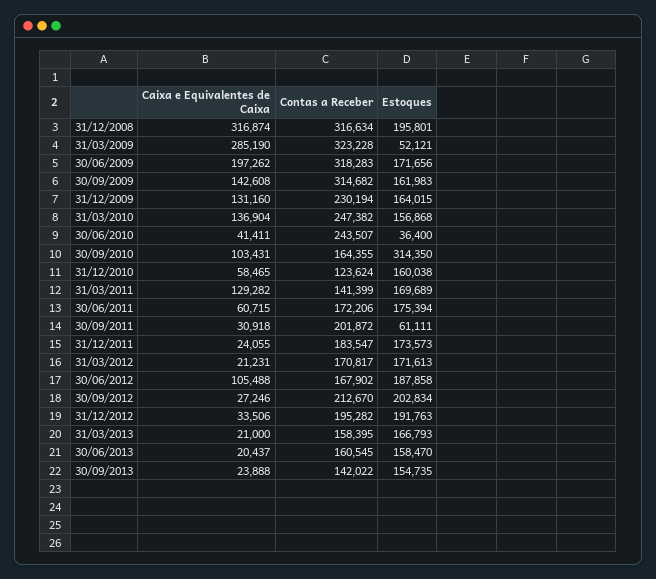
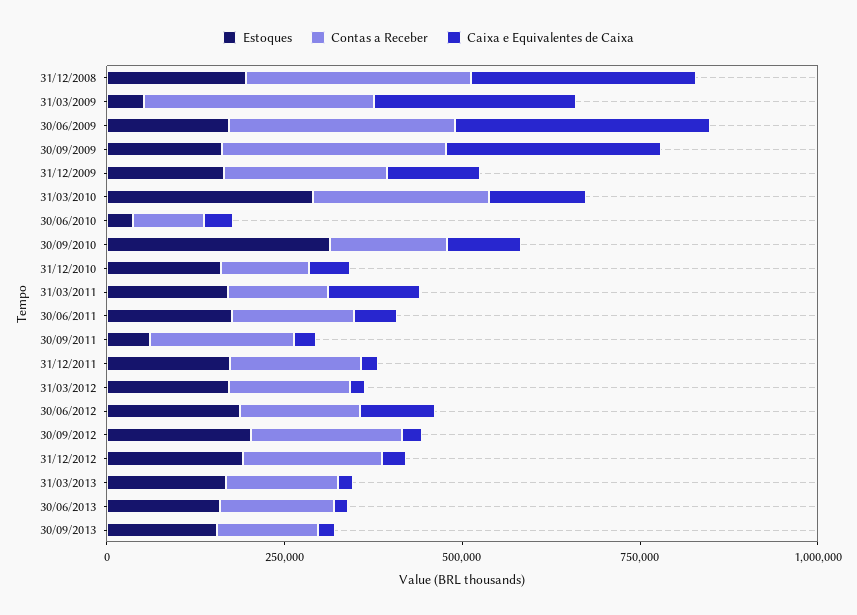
Caixa e Equivalentes de Caixa, 30/06/2009: 197262 -> 350000
Caixa e Equivalentes de Caixa, 30/09/2009: 142608 -> 300000
Estoques, 31/03/2010: 156868 -> 300000
Contas a Receber, 30/06/2010: 243507 -> 100000

